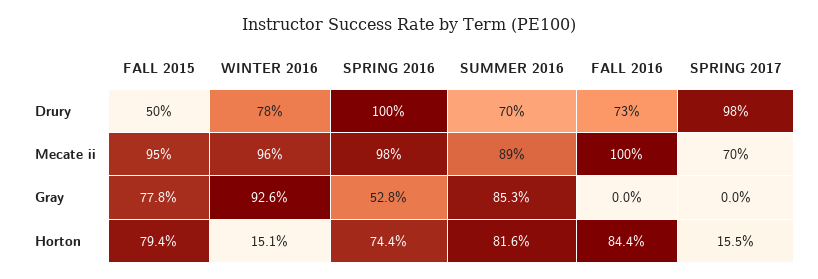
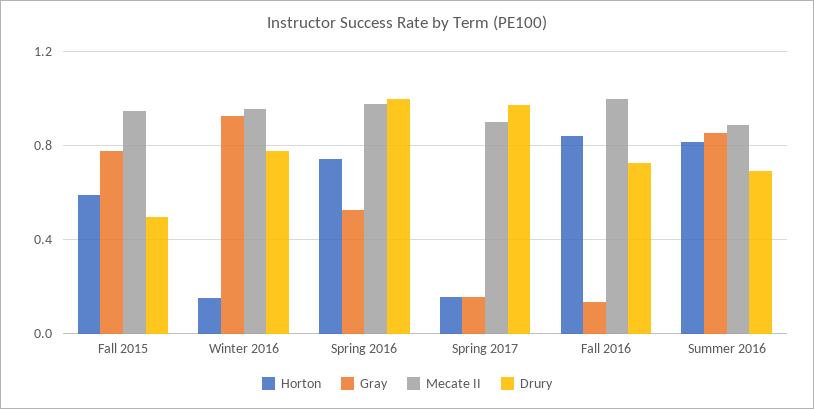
Mecate ii, SPRING 2017: 0.7 -> 0.9
Gray, FALL 2016: 0 -> 0.15
Gray, SPRING 2017: 0 -> 0.15
Horton, FALL 2015: 0.794 -> 0.6

